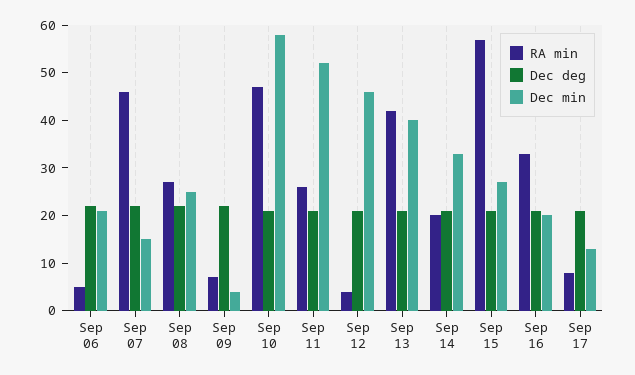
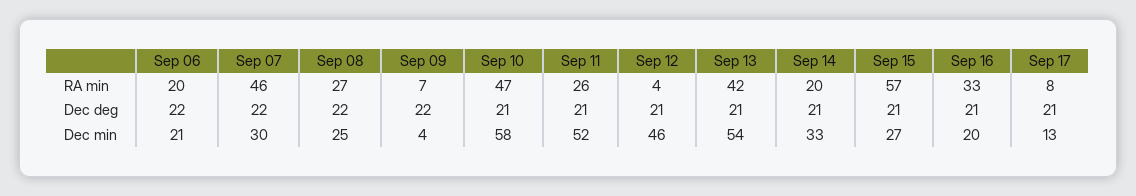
RA min, Sep 06: 5 -> 20
Dec min, Sep 07: 15 -> 30
Dec min, Sep 13: 40 -> 54

